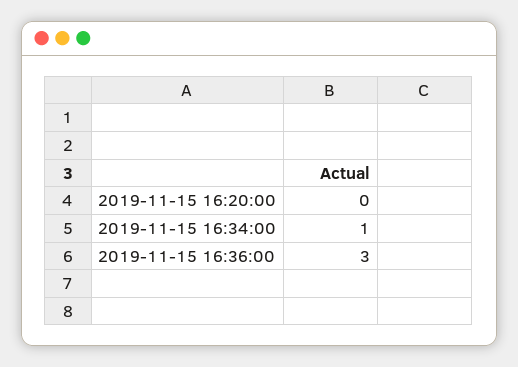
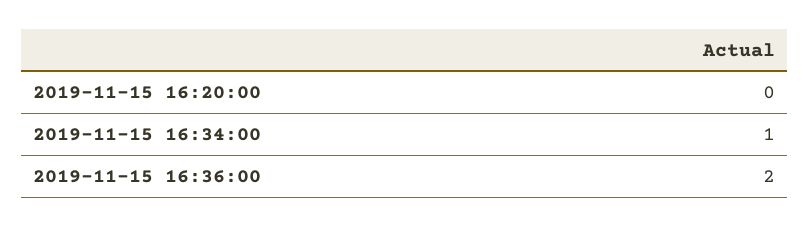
2019-11-15 16:36:00: 3 -> 2

